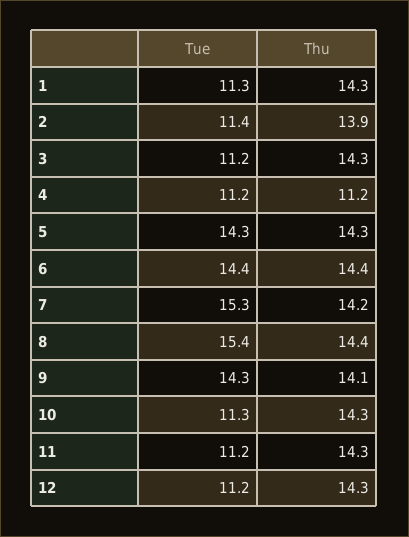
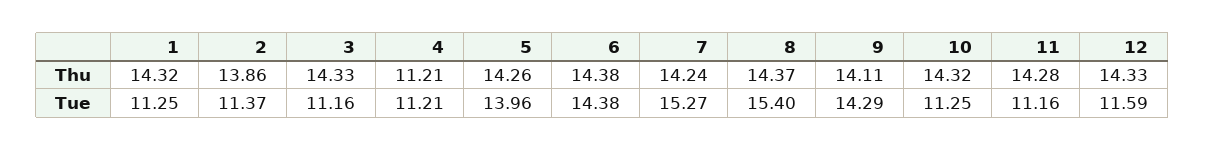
Tue, 5: 14.3 -> 13.96
Tue, 12: 11.2 -> 11.59

